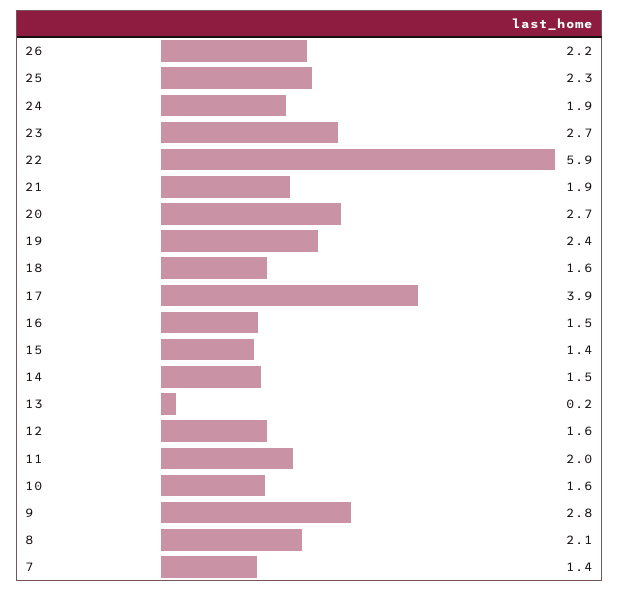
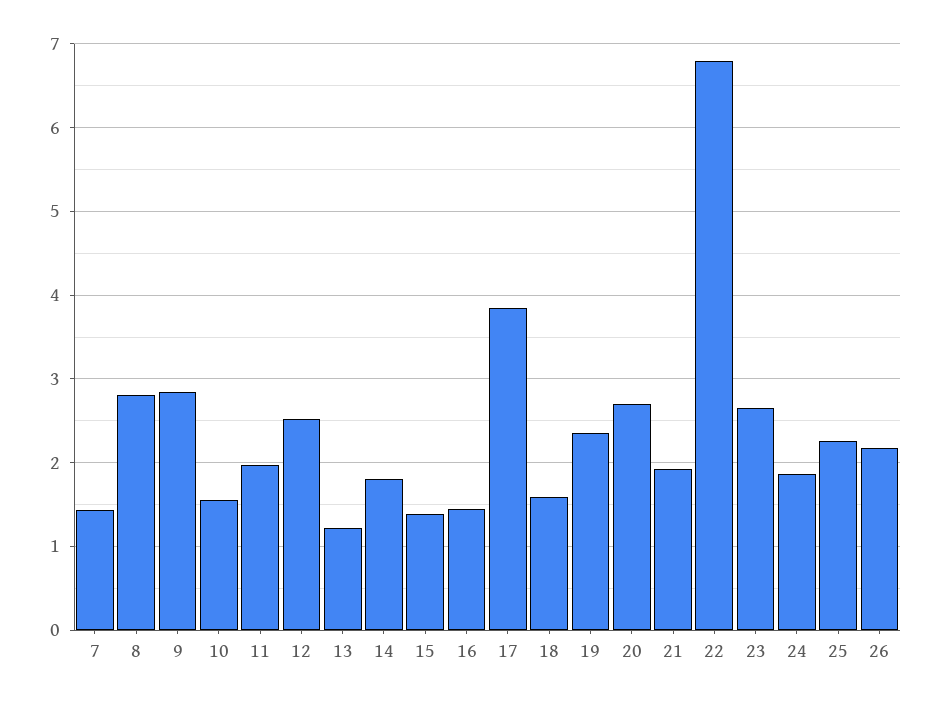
22: 5.9 -> 6.8
14: 1.5 -> 1.8
13: 0.2 -> 1.2
12: 1.6 -> 2.5
8: 2.1 -> 2.8

